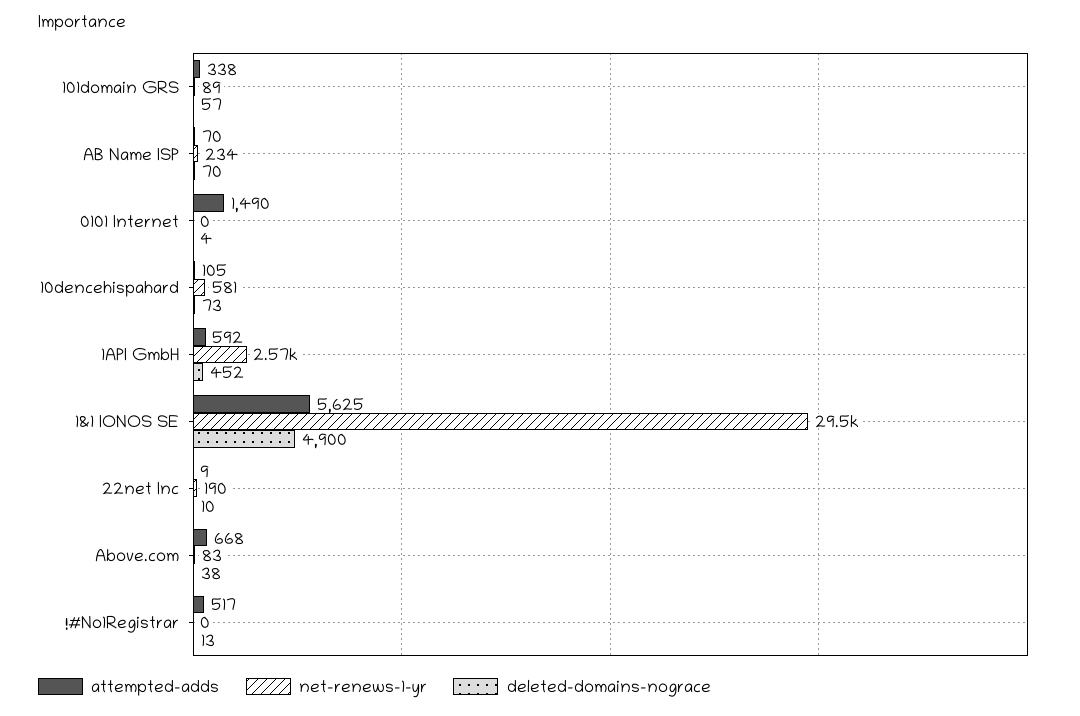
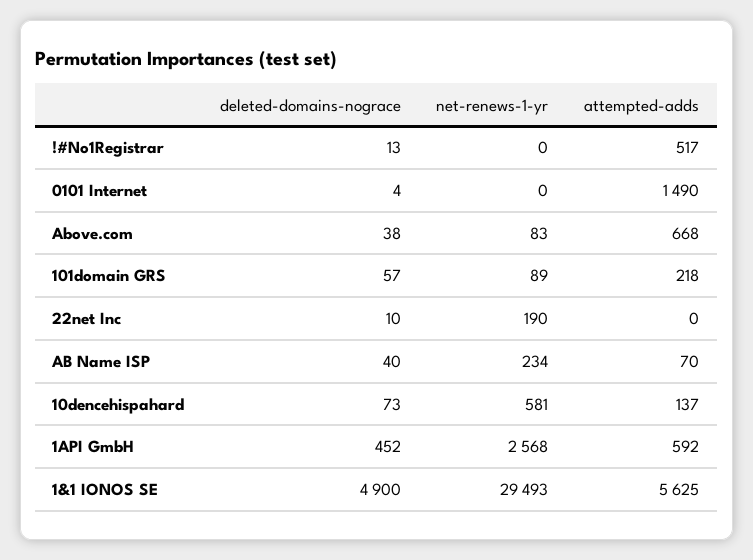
attempted-adds, 101domain GRS: 338 -> 218
deleted-domains-nograce, AB Name ISP: 70 -> 40
attempted-adds, 10dencehispahard: 105 -> 137
attempted-adds, 22net Inc: 9 -> 0

